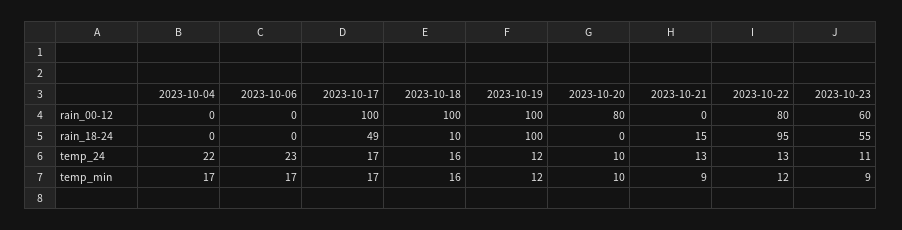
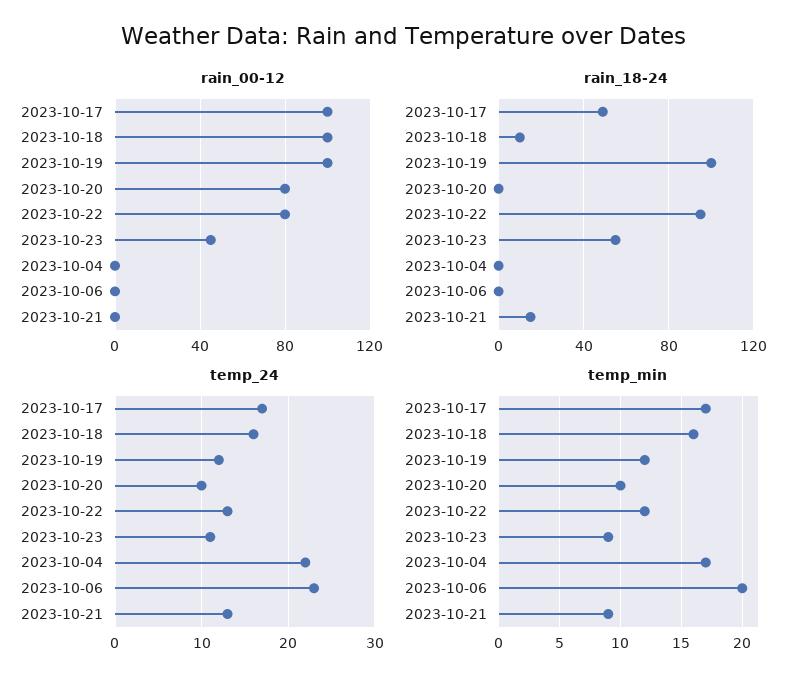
rain_00-12, 2023-10-23: 60 -> 45
temp_min, 2023-10-06: 17 -> 20

